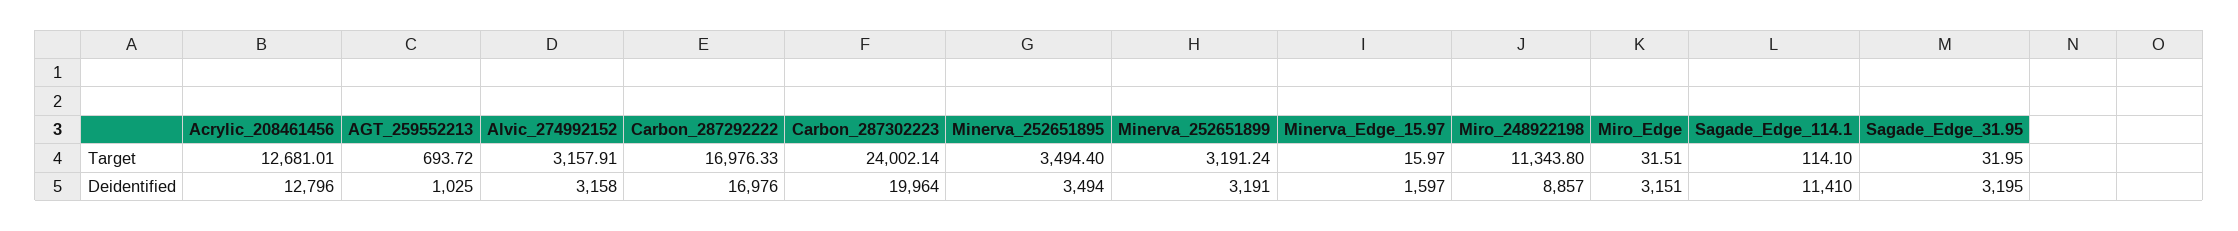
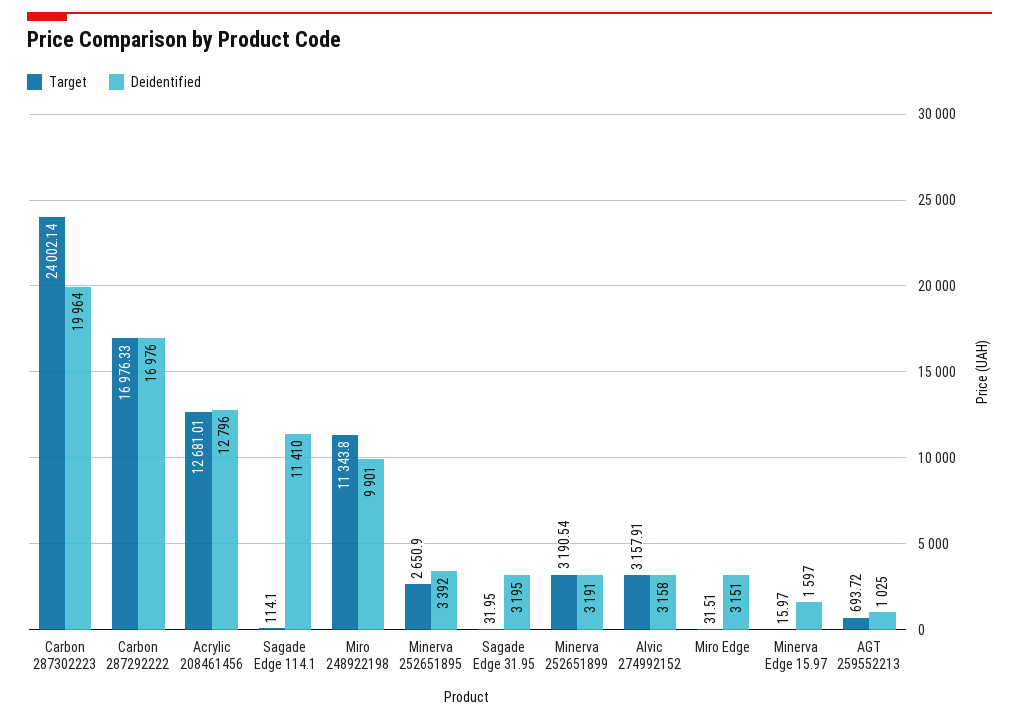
Target, Minerva_252651895: 3494.4 -> 2650.9
Target, Minerva_252651899: 3191.24 -> 3190.54
Deidentified, Minerva_252651895: 3494 -> 3392
Deidentified, Miro_248922198: 8857 -> 9901

